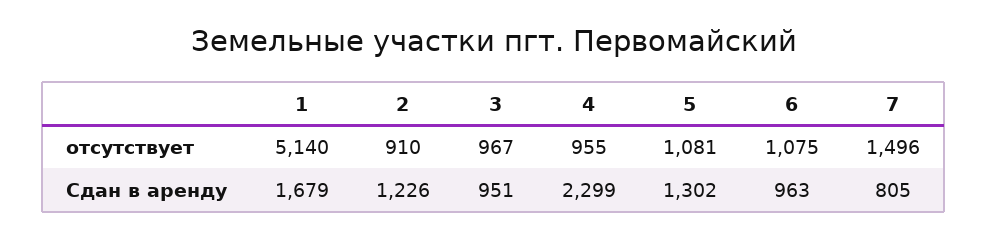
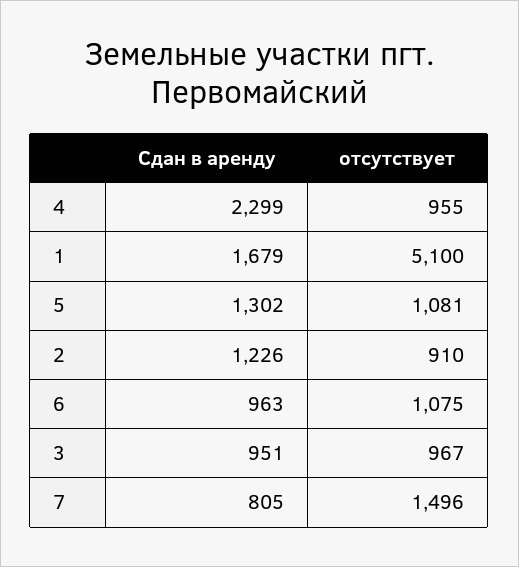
1, отсутствует: 5140 -> 5100

